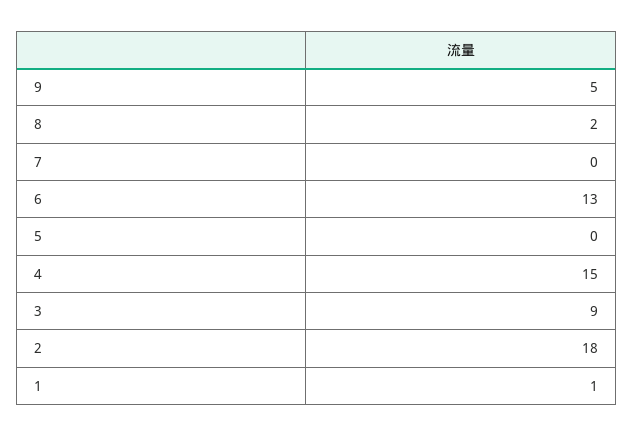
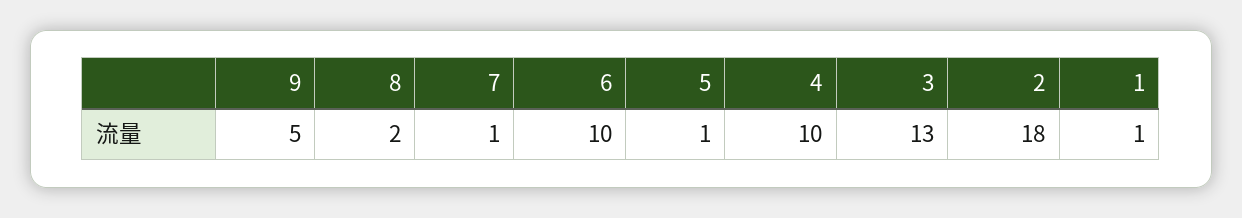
7: 0 -> 1
6: 13 -> 10
5: 0 -> 1
4: 15 -> 10
3: 9 -> 13

